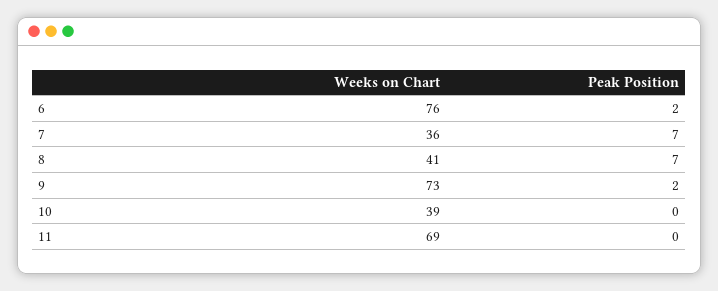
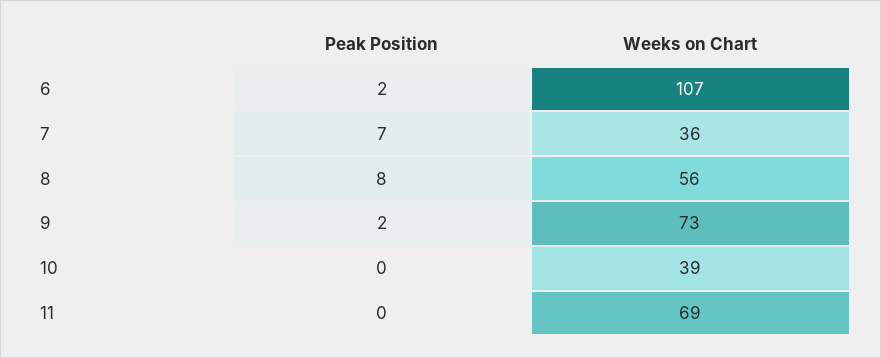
Weeks on Chart, 6: 76 -> 107
Weeks on Chart, 8: 41 -> 56
Peak Position, 8: 7 -> 8

